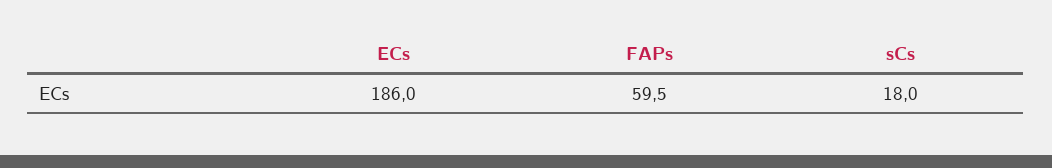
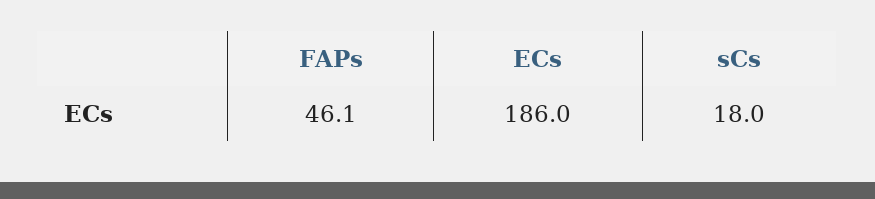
FAPs: 59.5 -> 46.1

